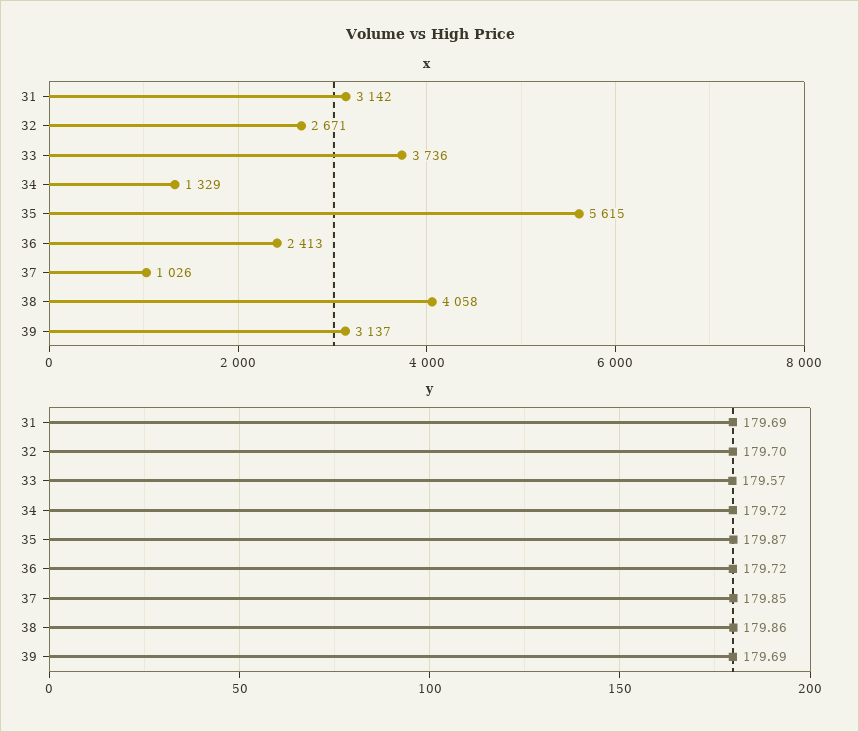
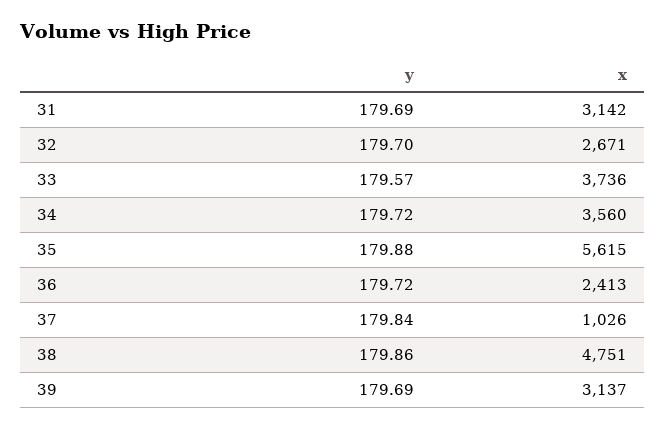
x, 34: 1329 -> 3560
x, 38: 4058 -> 4751
y, 35: 179.87 -> 179.88
y, 37: 179.85 -> 179.84

